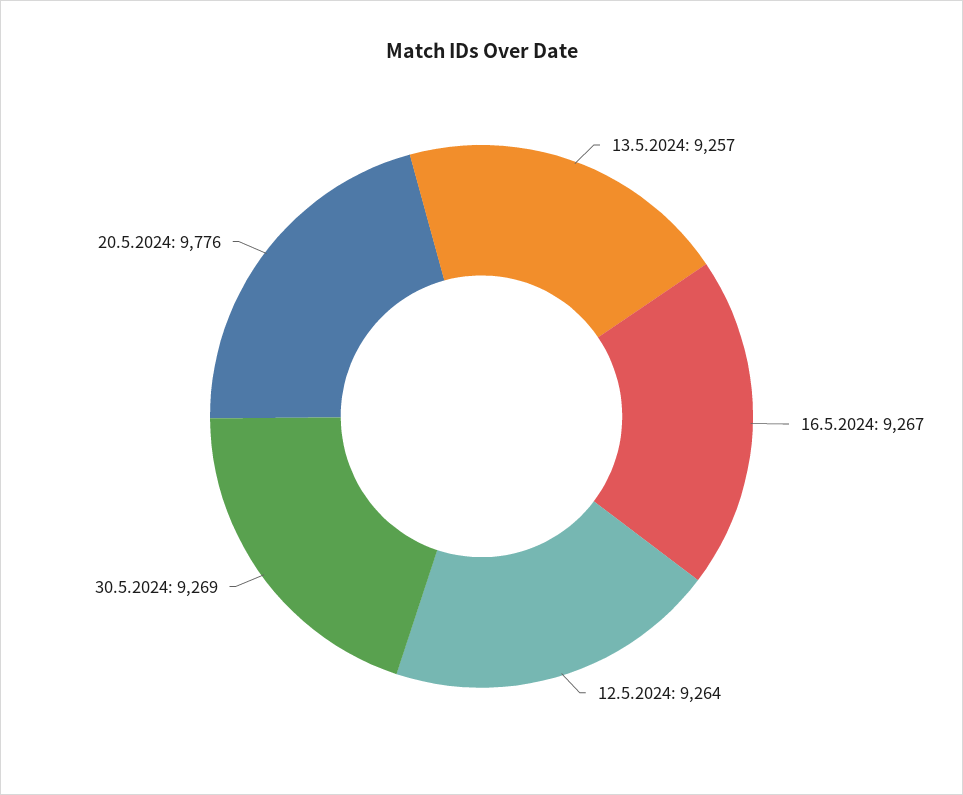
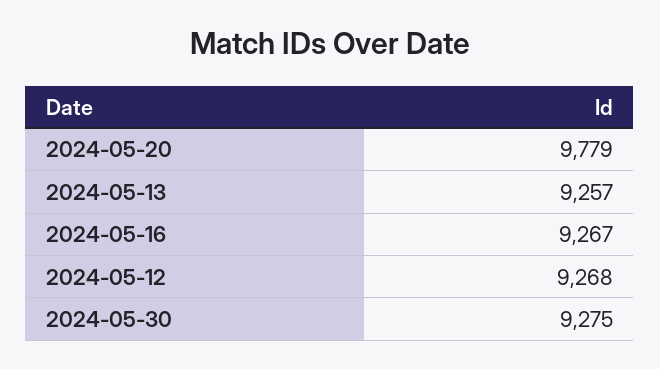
12.5.2024: 9264 -> 9268
30.5.2024: 9269 -> 9275
20.5.2024: 9776 -> 9779

